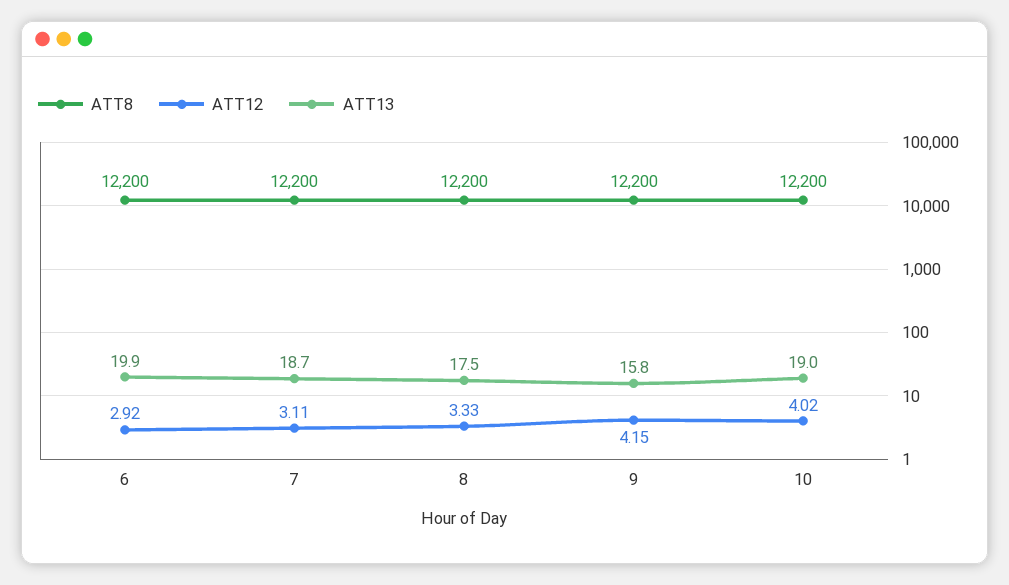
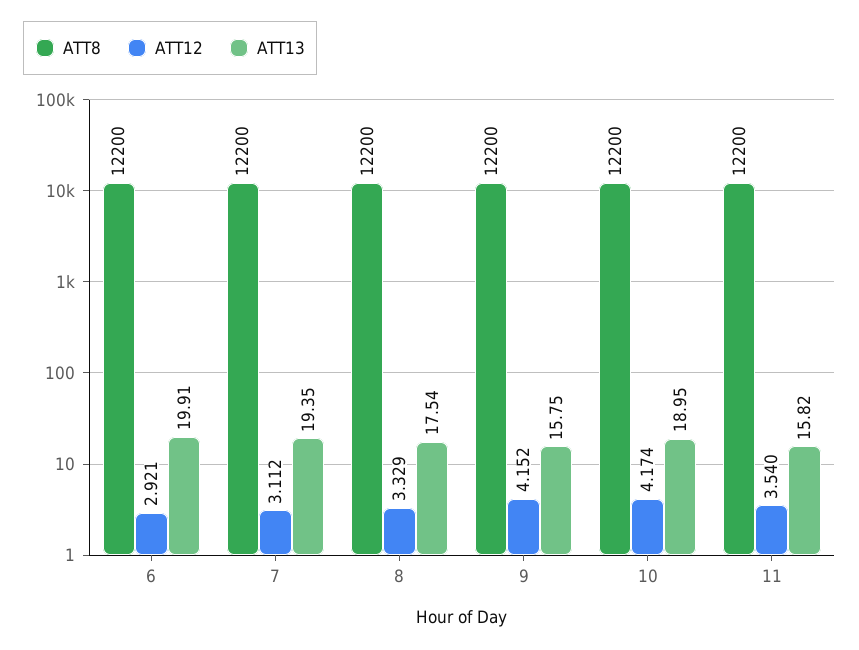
ATT13, 7: 18.7 -> 19.35
ATT12, 10: 4.02 -> 4.174
ATT8, 11: none -> 12200
ATT12, 11: none -> 3.54
ATT13, 11: none -> 15.82

